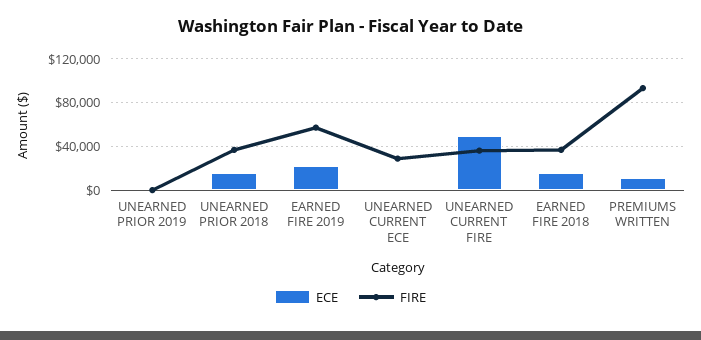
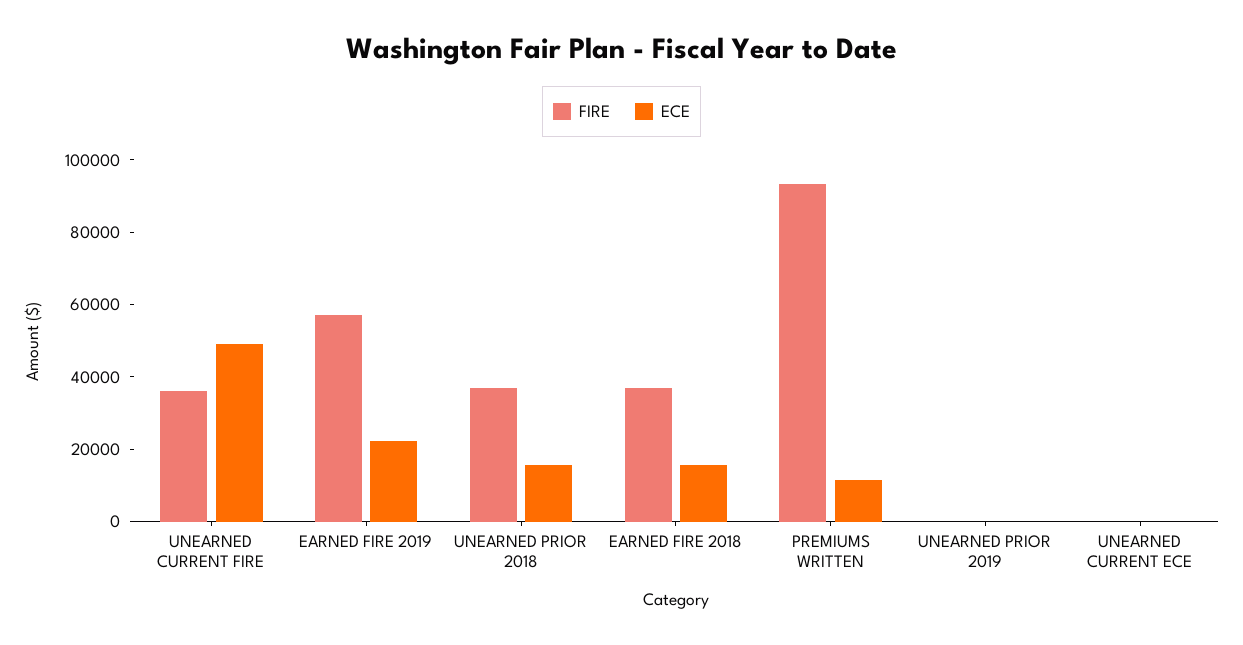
FIRE, UNEARNED CURRENT ECE: 30000 -> 0

